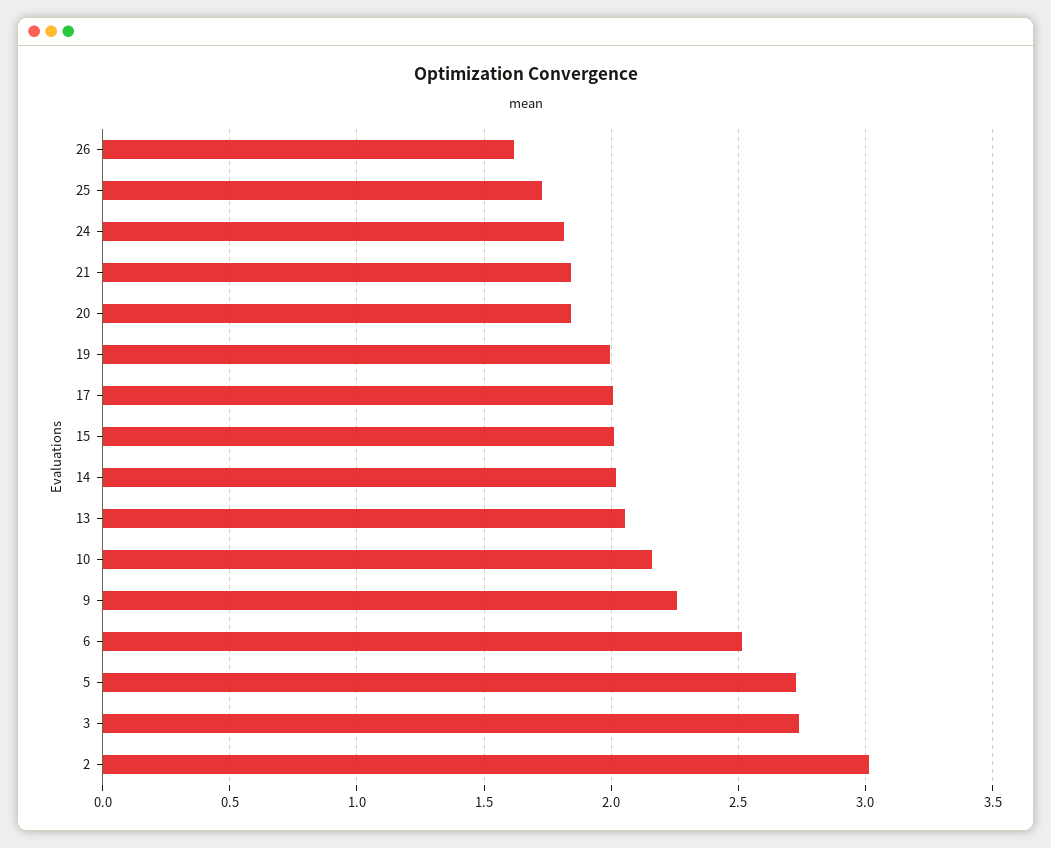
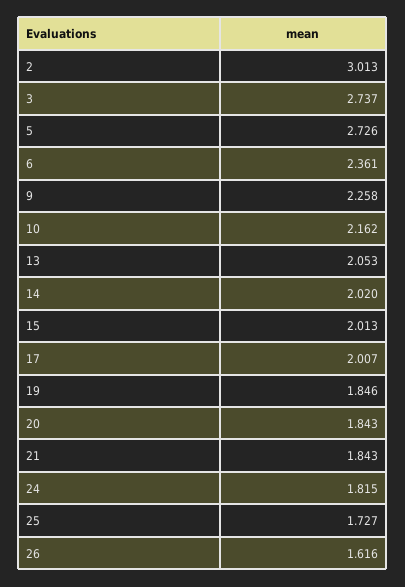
19: 2 -> 1.846
6: 2.5 -> 2.361

